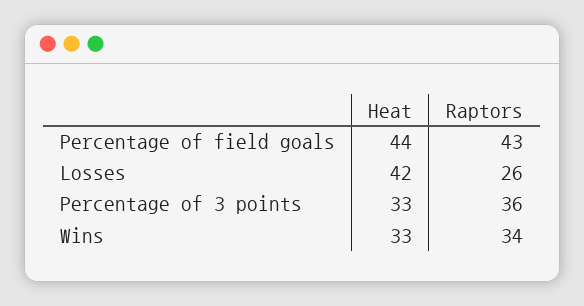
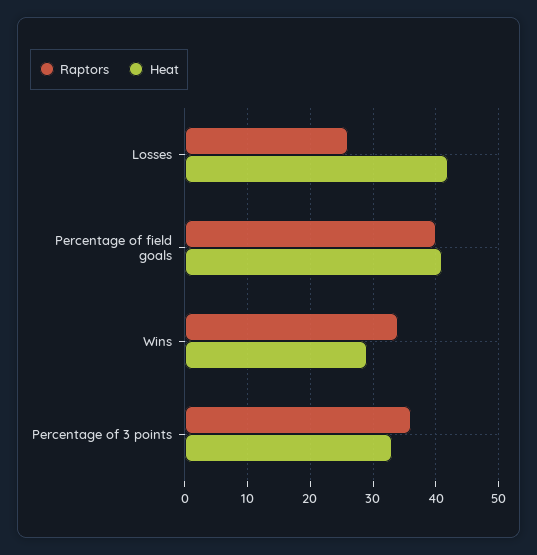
Heat, Percentage of field goals: 44 -> 41
Raptors, Percentage of field goals: 43 -> 40
Heat, Wins: 33 -> 29

